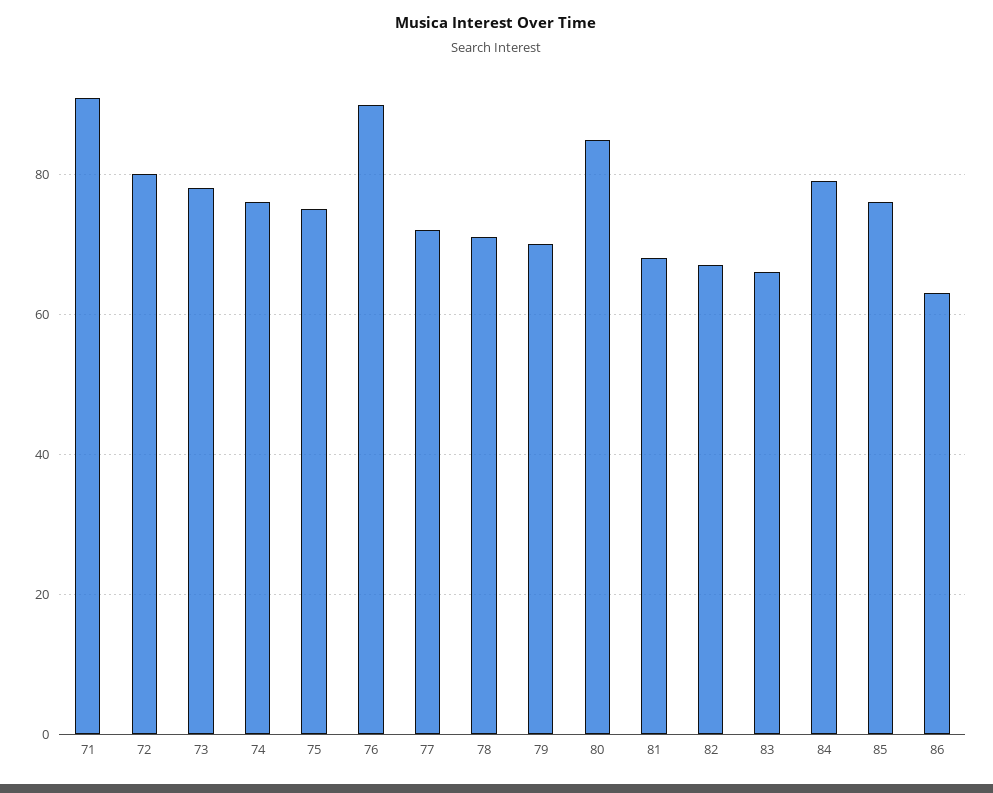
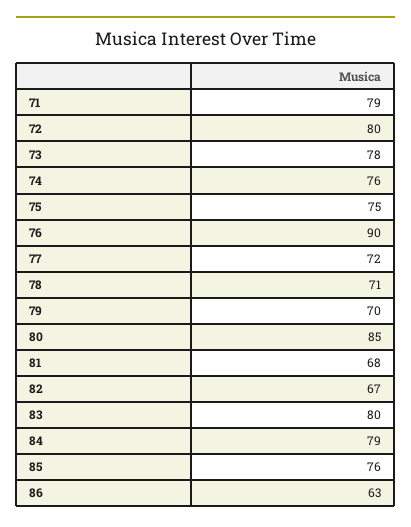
71: 90 -> 79
83: 65 -> 80

